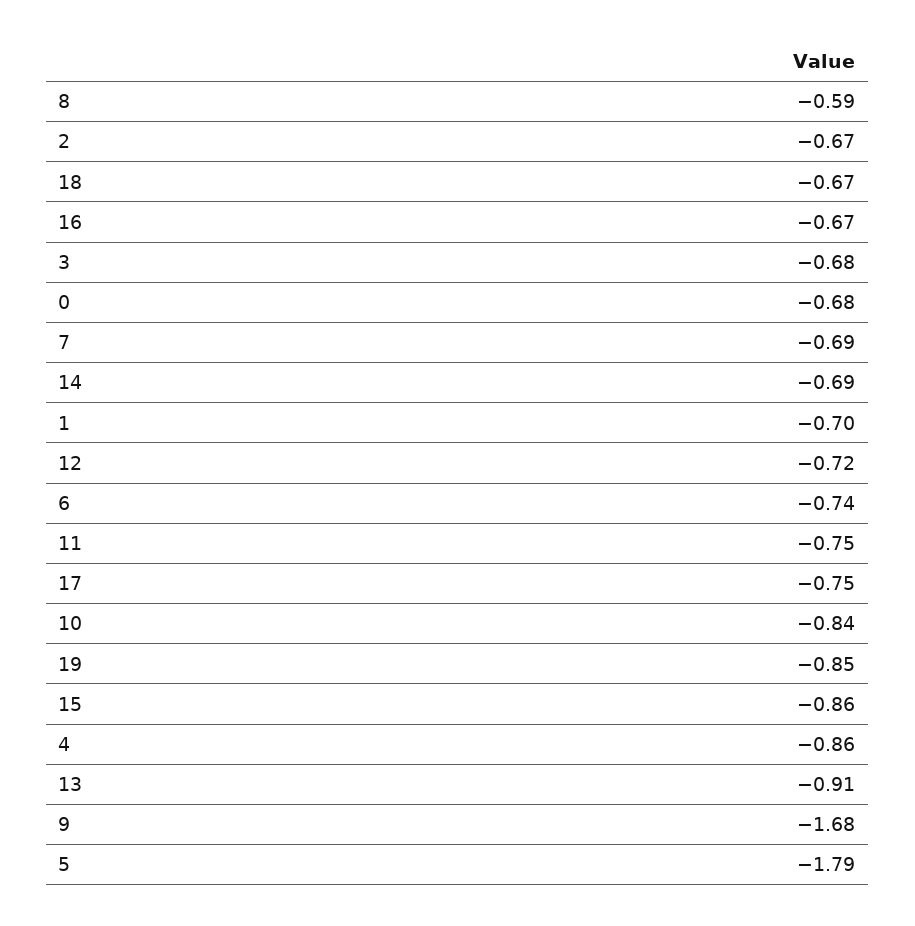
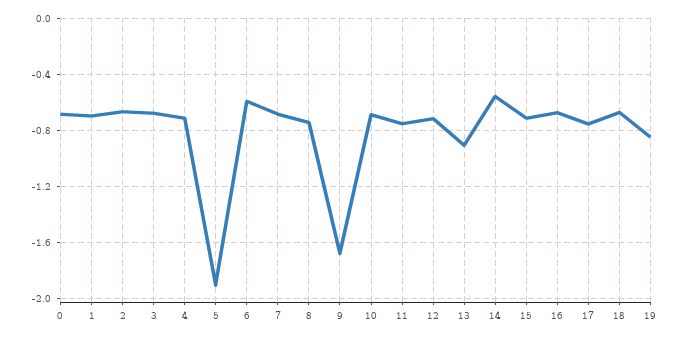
8: -0.59 -> -0.75
14: -0.69 -> -0.55
6: -0.74 -> -0.6
10: -0.84 -> -0.7
15: -0.86 -> -0.7
4: -0.86 -> -0.7
5: -1.79 -> -1.9

